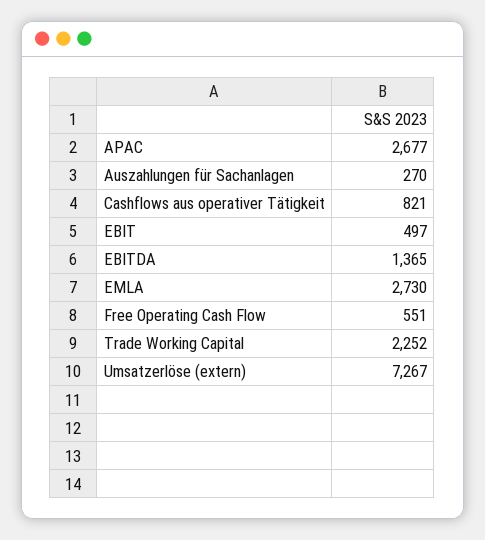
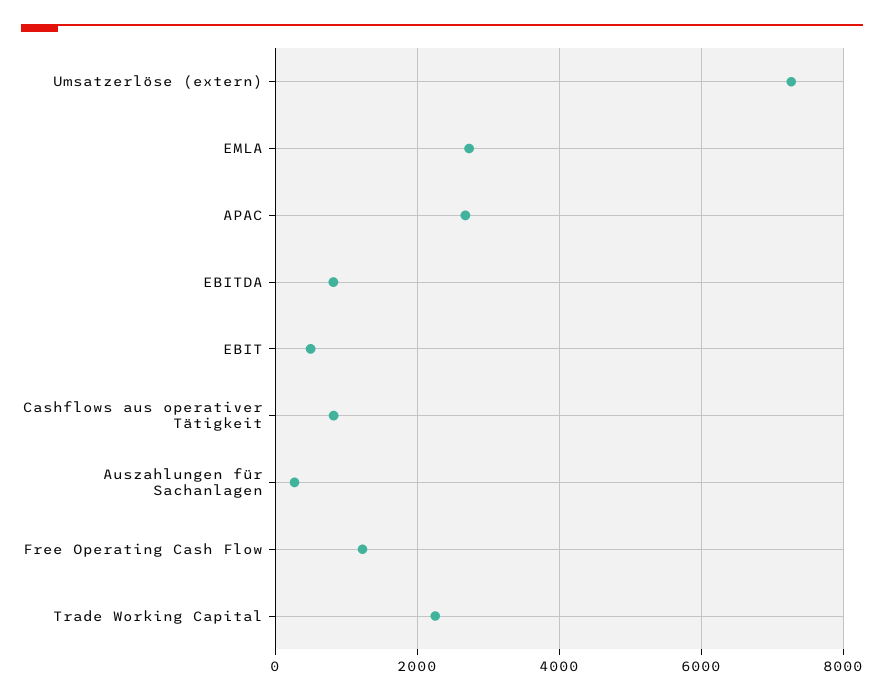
EBITDA: 1365 -> 800
Free Operating Cash Flow: 551 -> 1200

